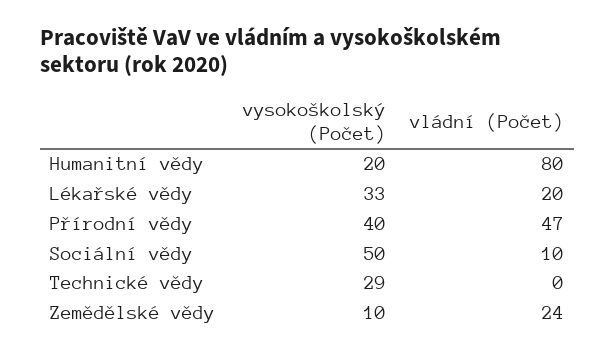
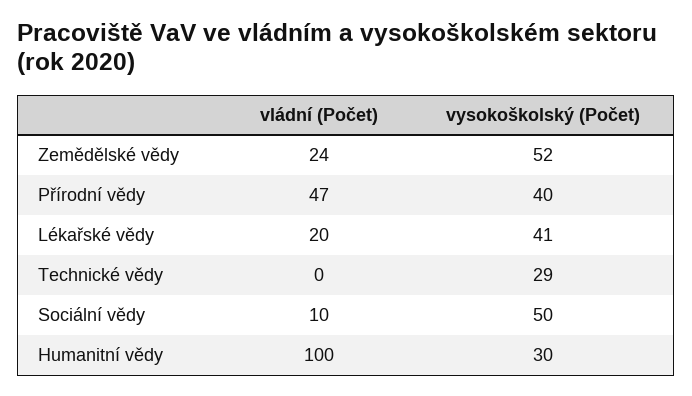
vysokoškolský (Počet), Humanitní vědy: 20 -> 30
vládní (Počet), Humanitní vědy: 80 -> 100
vysokoškolský (Počet), Lékařské vědy: 33 -> 41
vysokoškolský (Počet), Zemědělské vědy: 10 -> 52

